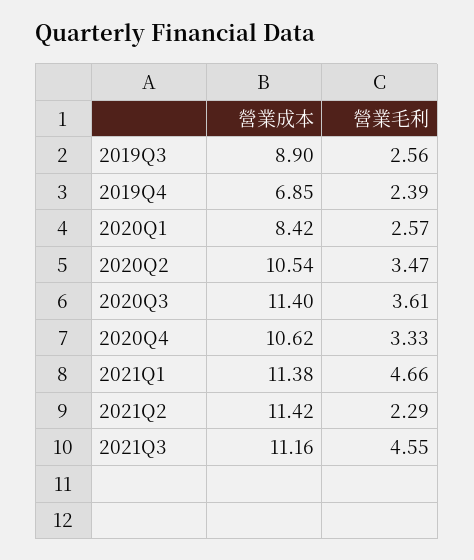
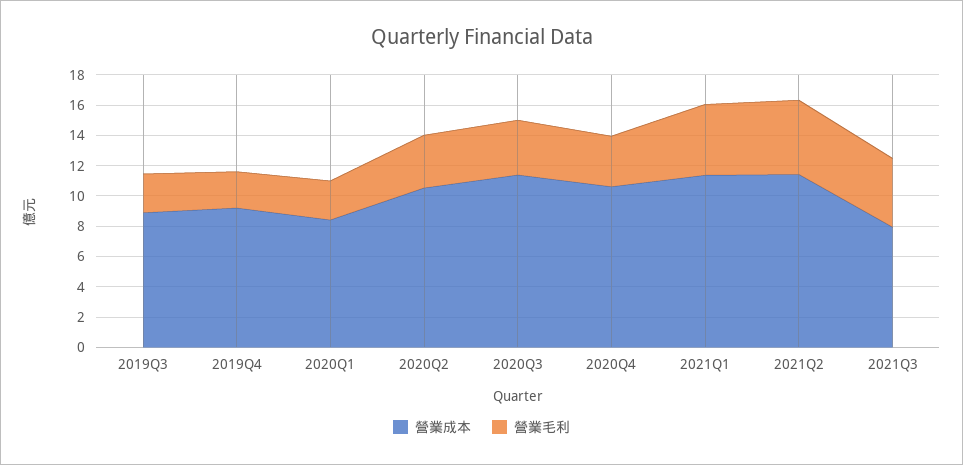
營業成本, 2019Q4: 6.85 -> 9
營業毛利, 2021Q2: 2.29 -> 5
營業成本, 2021Q3: 11.16 -> 8

